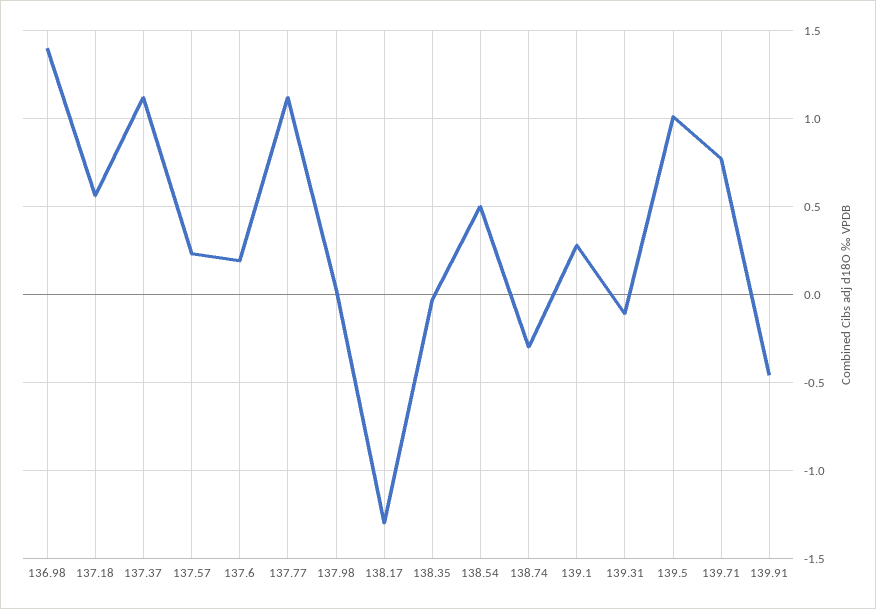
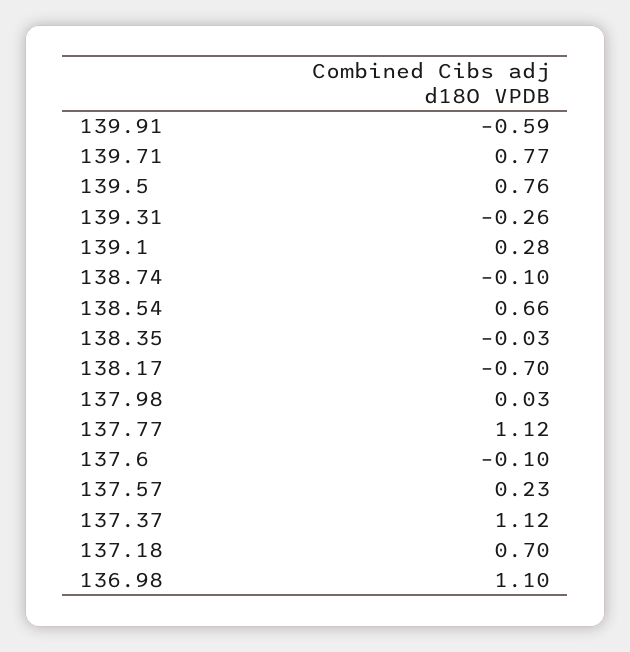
136.98: 1.4 -> 1.1
137.18: 0.55 -> 0.7
137.6: 0.2 -> -0.1
138.17: -1.3 -> -0.7
138.54: 0.5 -> 0.66
138.74: -0.3 -> -0.1
139.31: -0.1 -> -0.26
139.5: 1 -> 0.76
139.91: -0.45 -> -0.59

